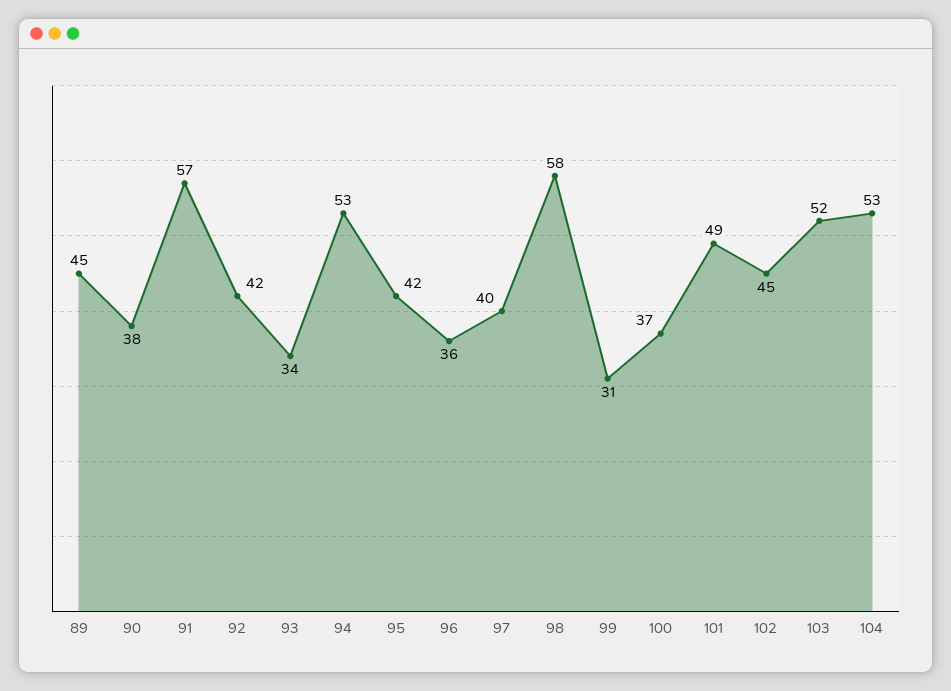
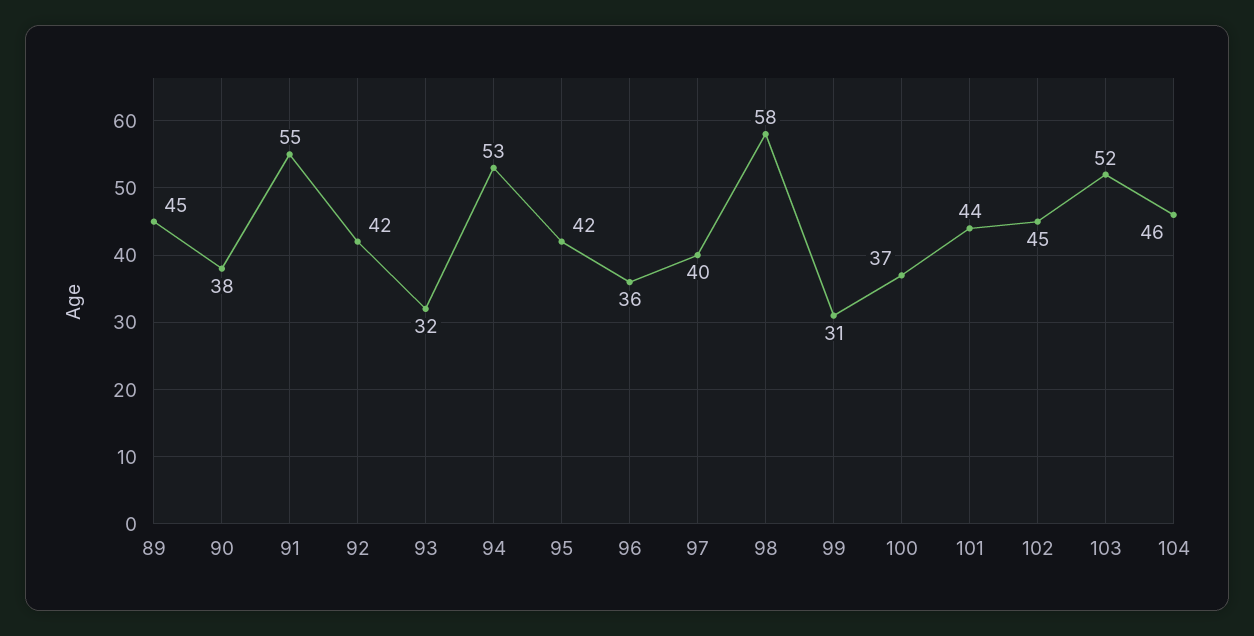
91: 57 -> 55
93: 34 -> 32
101: 49 -> 44
104: 53 -> 46

